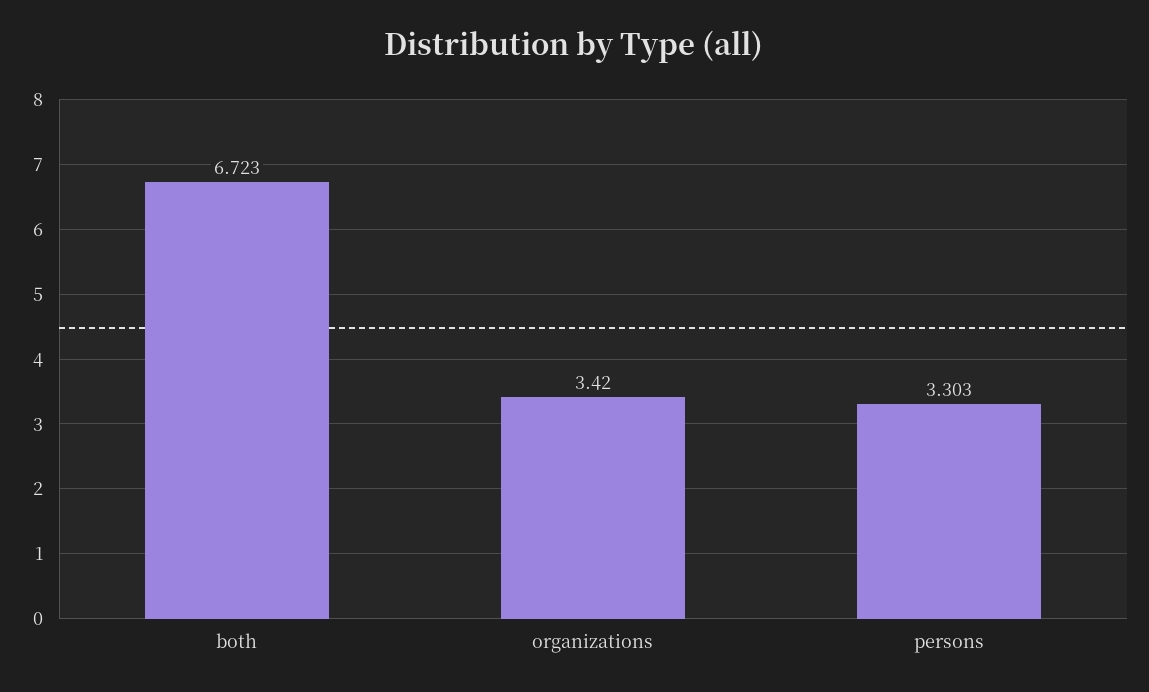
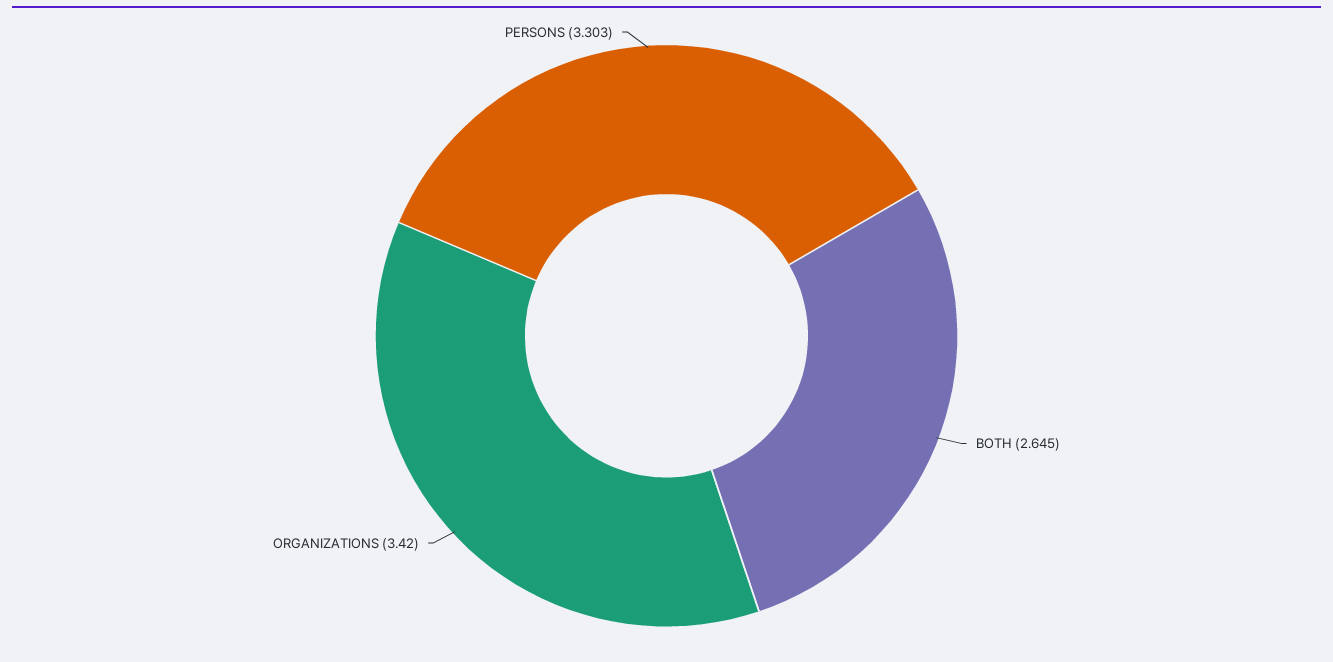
both: 6.723 -> 2.645

